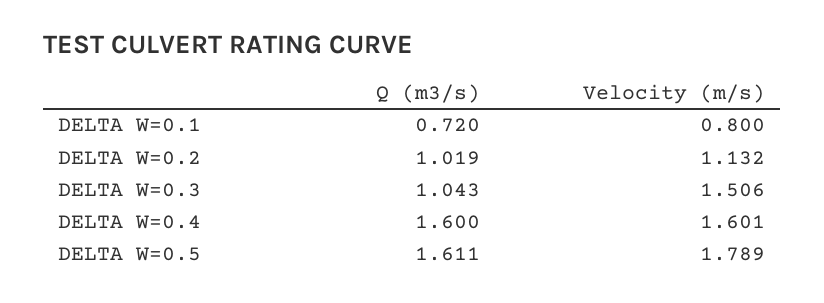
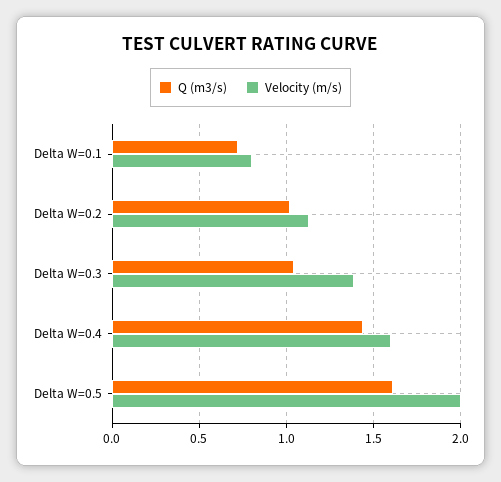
Velocity (m/s), DELTA W=0.3: 1.506 -> 1.4
Q (m3/s), DELTA W=0.4: 1.6 -> 1.45
Velocity (m/s), DELTA W=0.5: 1.789 -> 2

